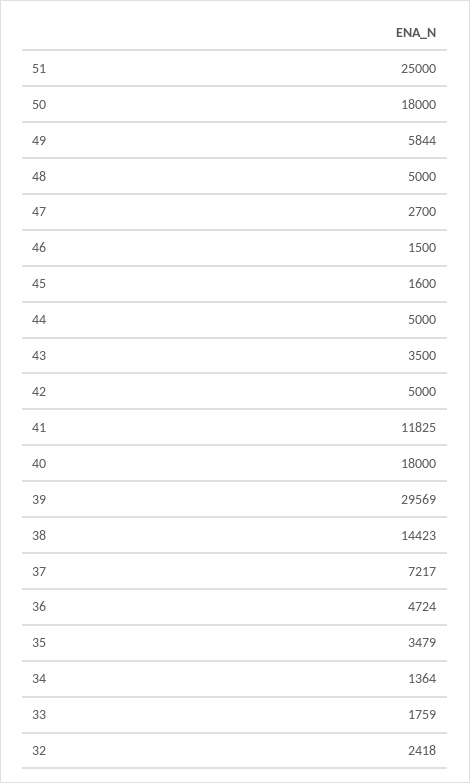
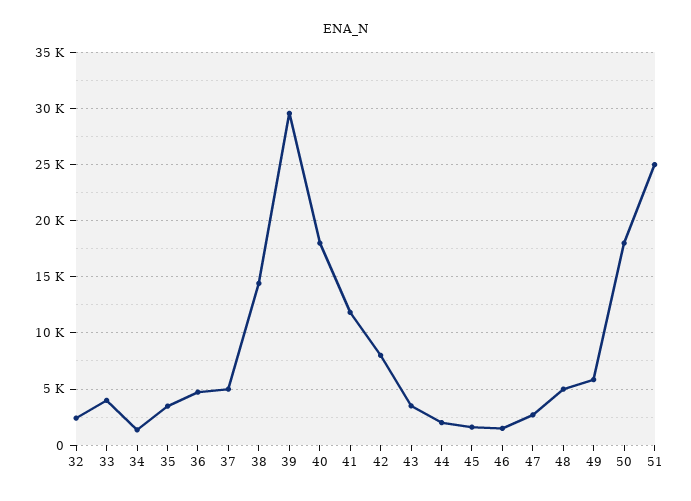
44: 5000 -> 2000
42: 5000 -> 8000
37: 7217 -> 5000
33: 1759 -> 4000

